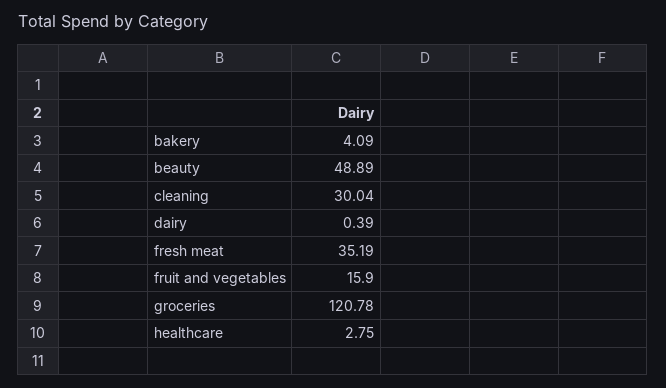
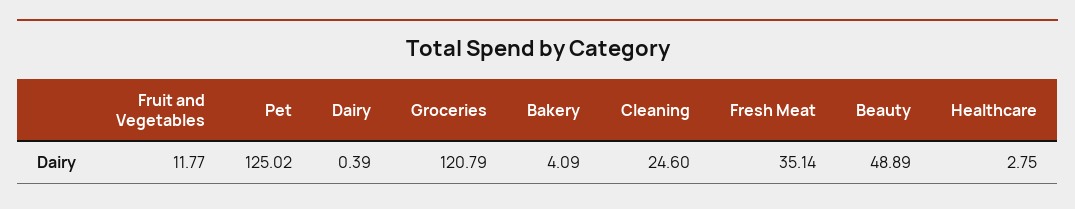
cleaning: 30.04 -> 24.6
fresh meat: 35.19 -> 35.14
fruit and vegetables: 15.9 -> 11.77
groceries: 120.78 -> 120.79
Pet: none -> 125.02

